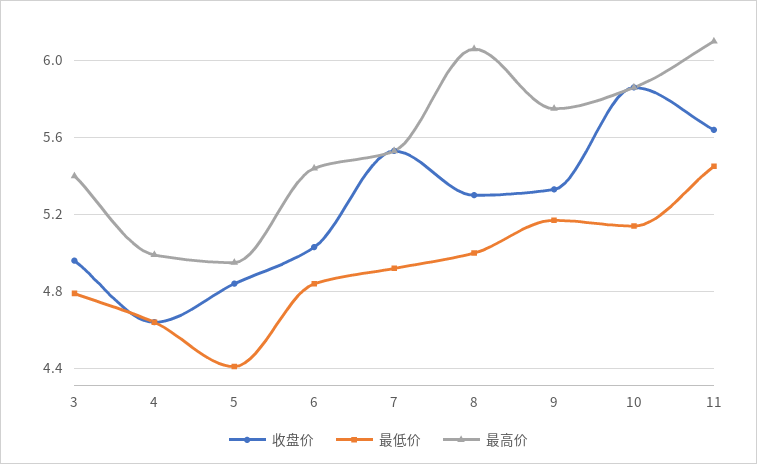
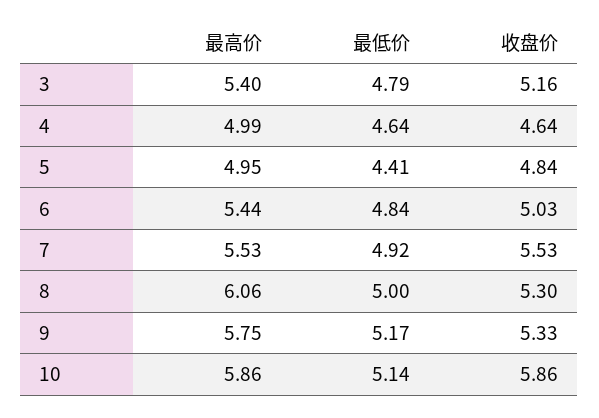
收盘价, 3: 4.95 -> 5.16
收盘价, 11: 5.65 -> none
最低价, 11: 5.45 -> none
最高价, 11: 6.1 -> none

